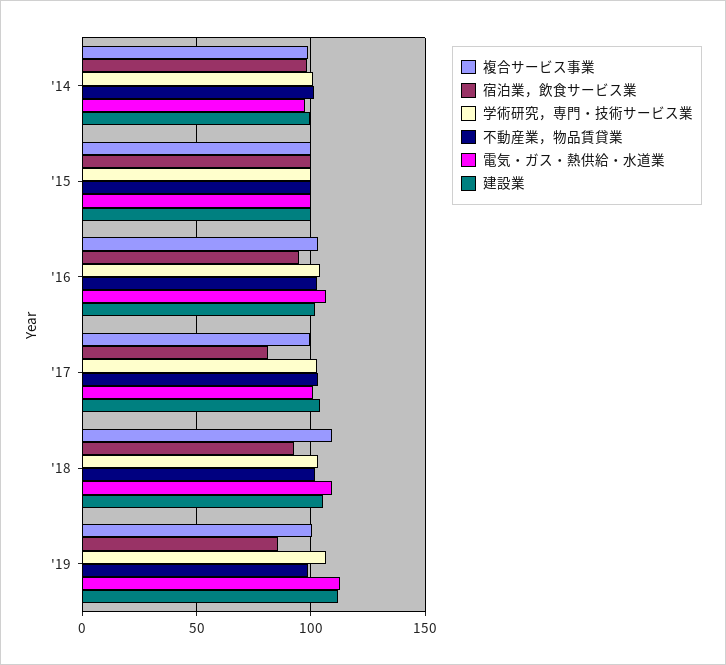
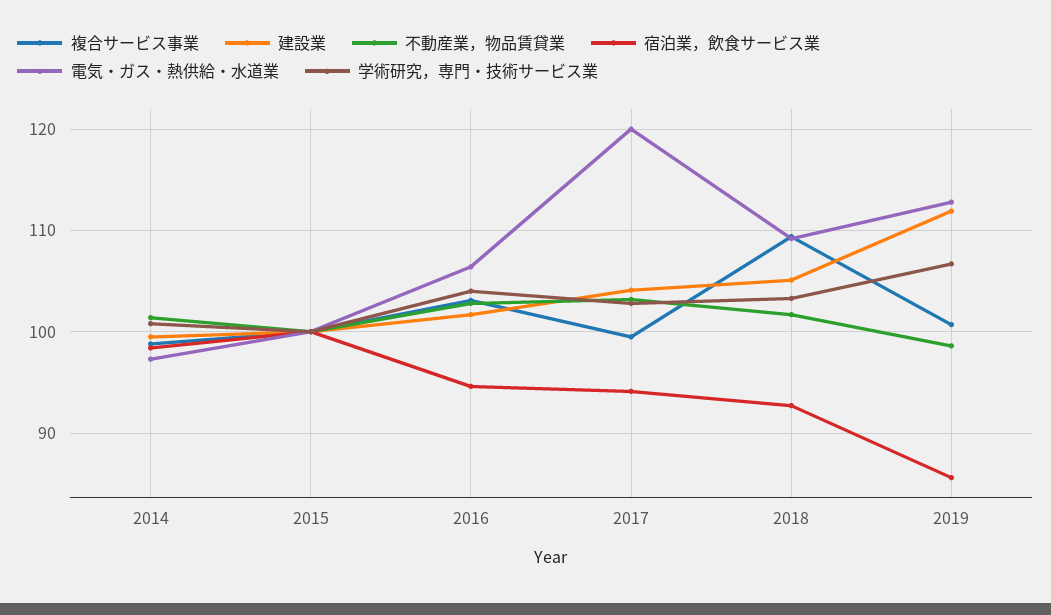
宿泊業，飲食サービス業, '17: 80 -> 94
電気・ガス・熱供給・水道業, '17: 100 -> 120

